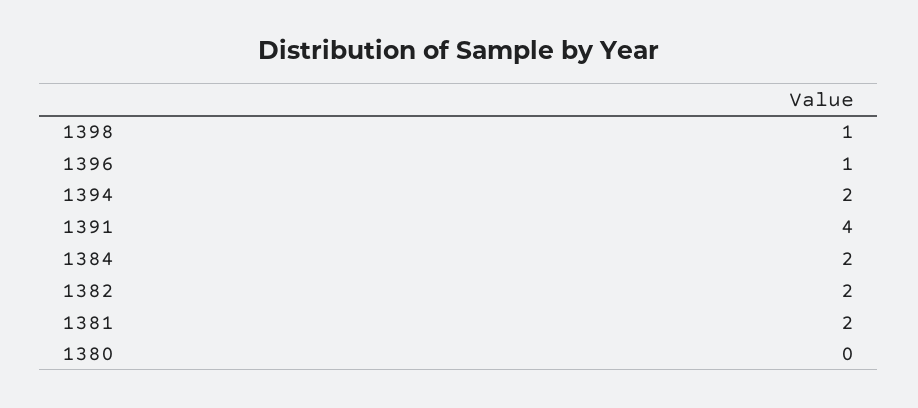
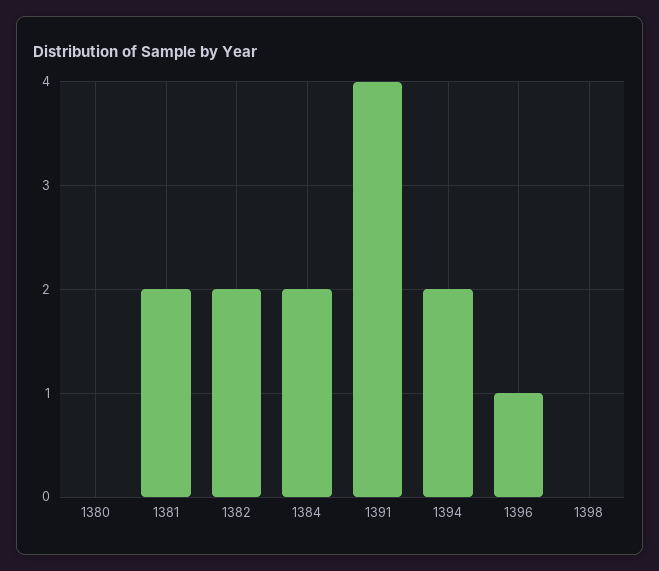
1398: 1 -> 0

